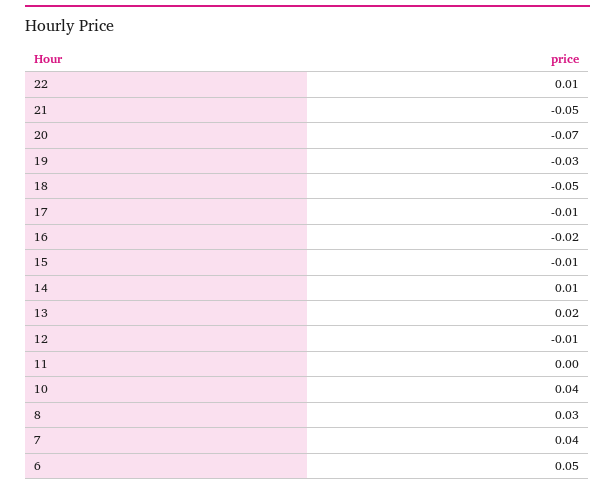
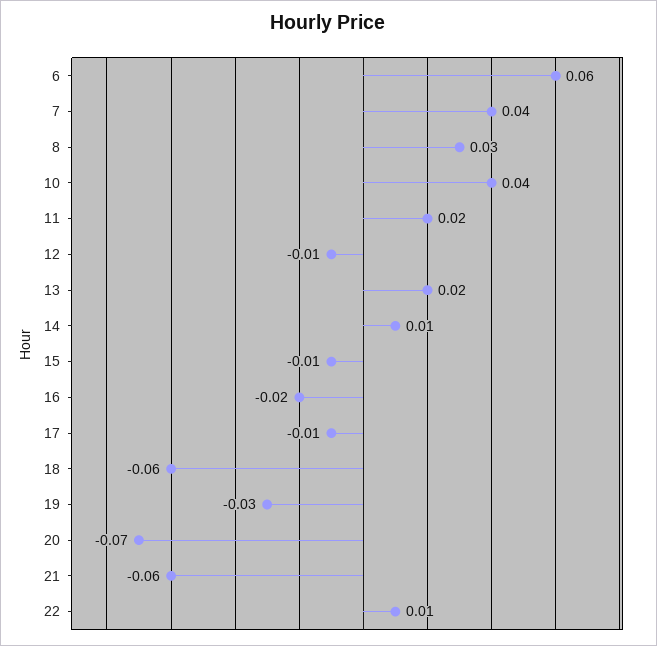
21: -0.05 -> -0.06
18: -0.05 -> -0.06
11: 0 -> 0.02
6: 0.05 -> 0.06

